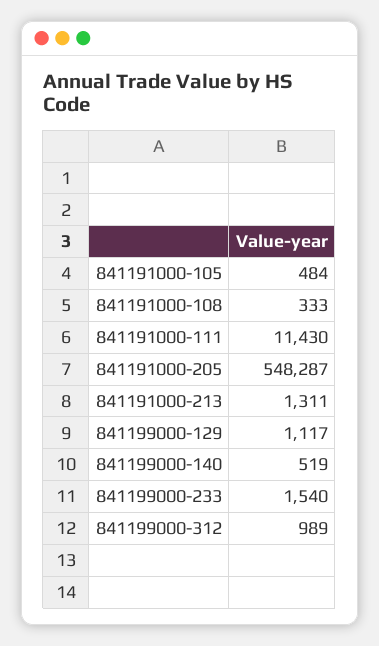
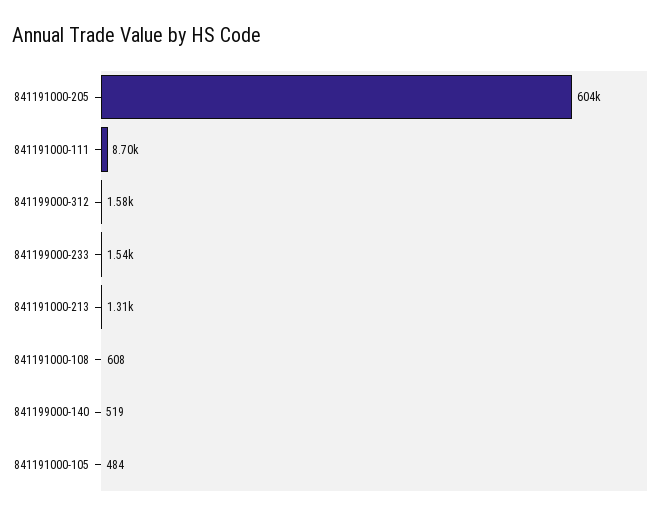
841191000-108: 333 -> 608
841191000-111: 11430 -> 8700
841191000-205: 548287 -> 604000
841199000-129: 1117 -> none
841199000-312: 989 -> 1580

